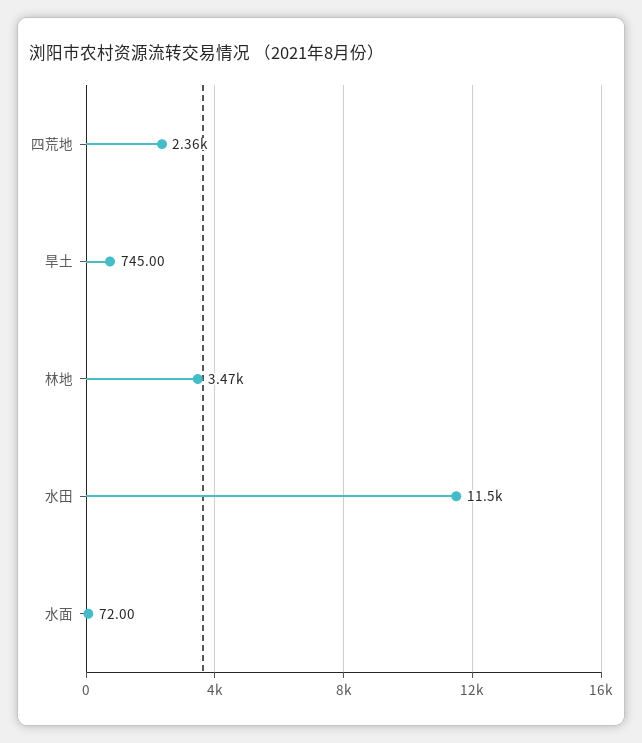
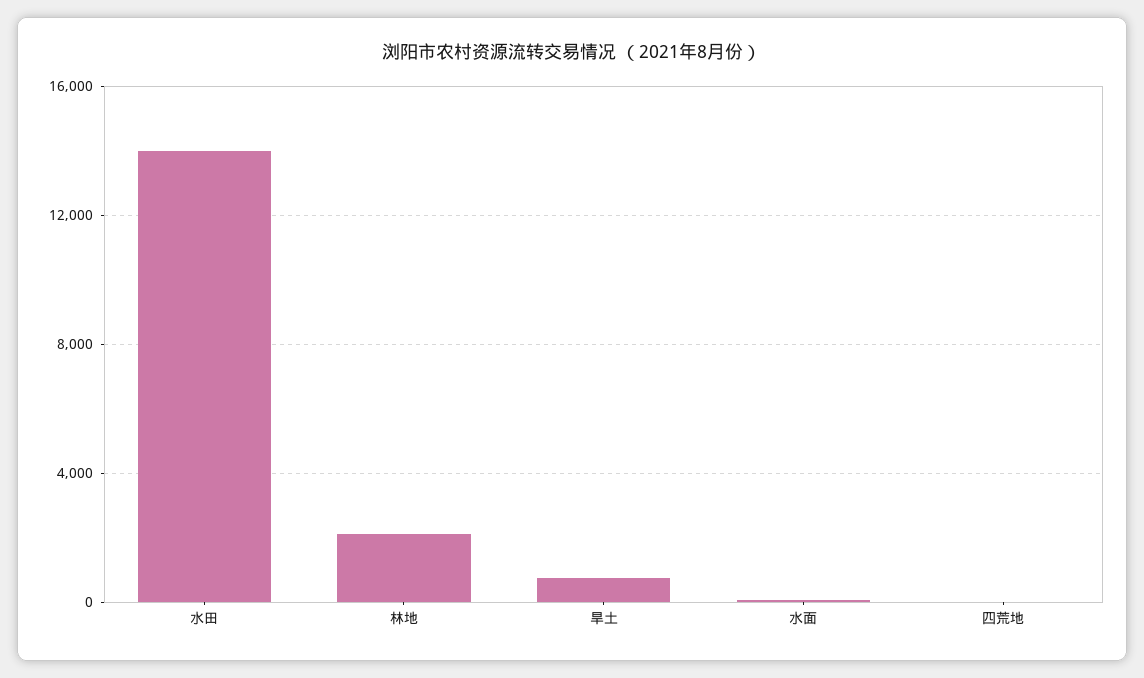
四荒地: 2360 -> 0
林地: 3470 -> 2000
水田: 11500 -> 14000

